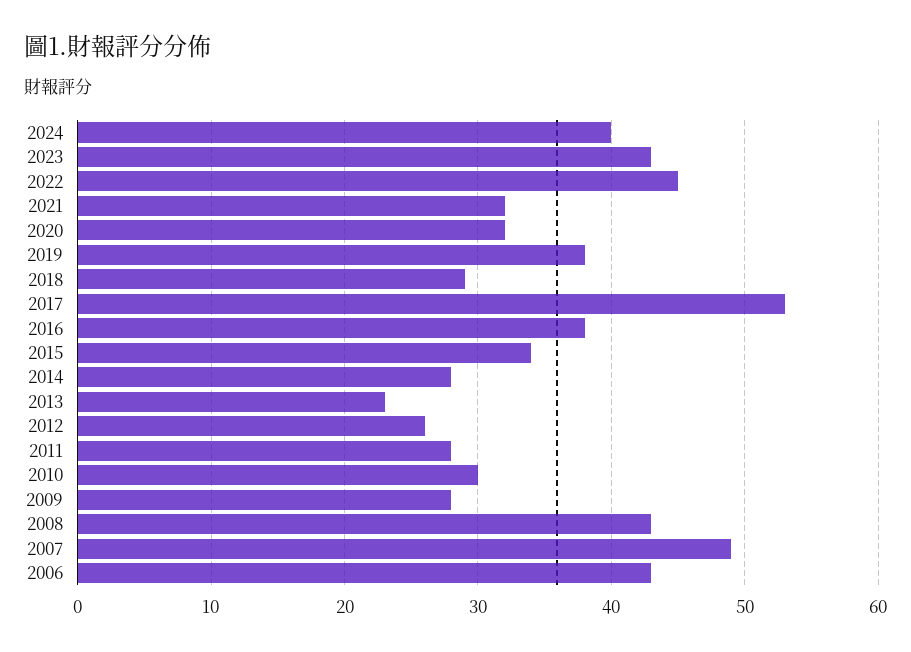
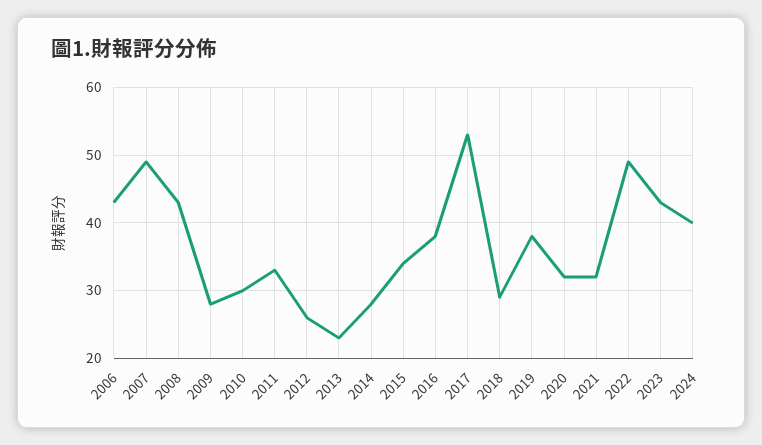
2022: 45 -> 49
2011: 28 -> 33

